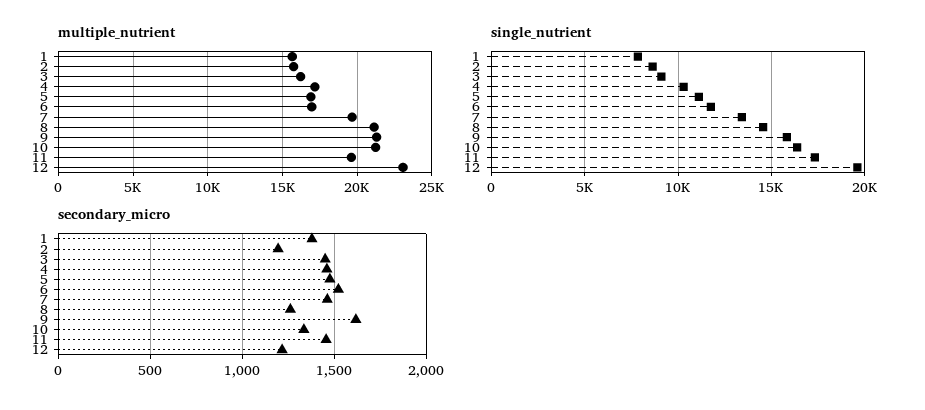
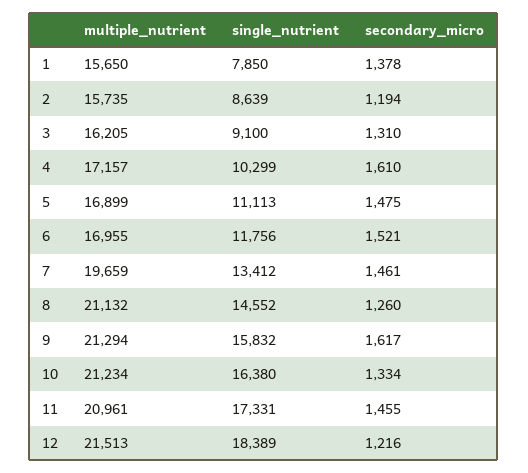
multiple_nutrient, 11: 19500 -> 20961
multiple_nutrient, 12: 23000 -> 21513
single_nutrient, 12: 19500 -> 18389
secondary_micro, 3: 1450 -> 1310
secondary_micro, 4: 1450 -> 1610

